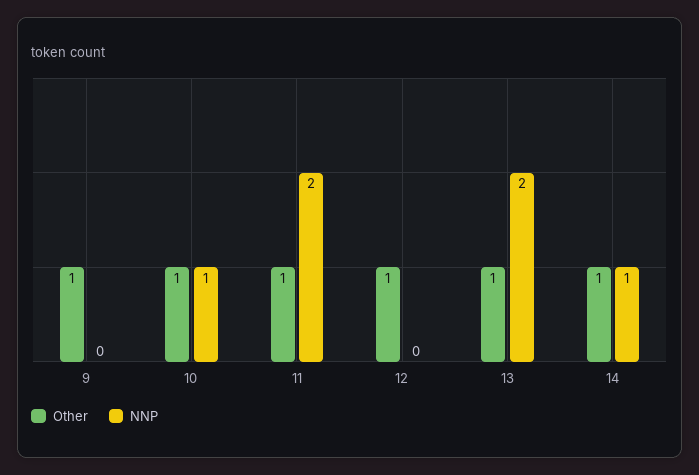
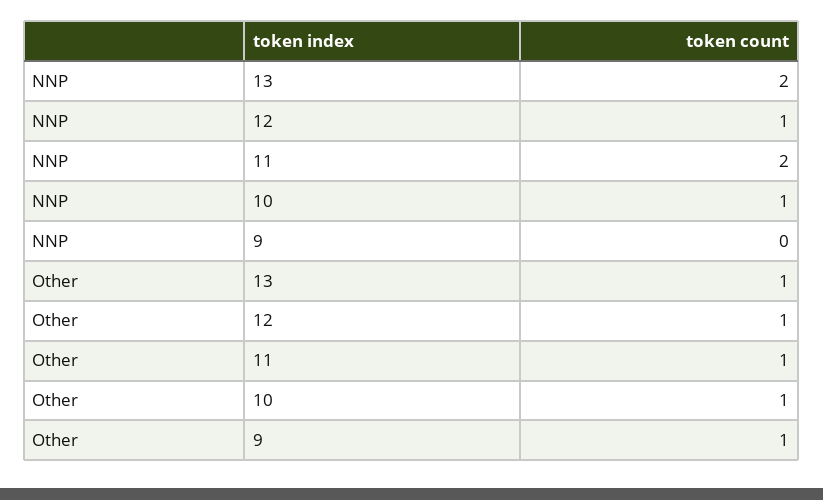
NNP, 12: 0 -> 1
Other, 14: 1 -> none
NNP, 14: 1 -> none

